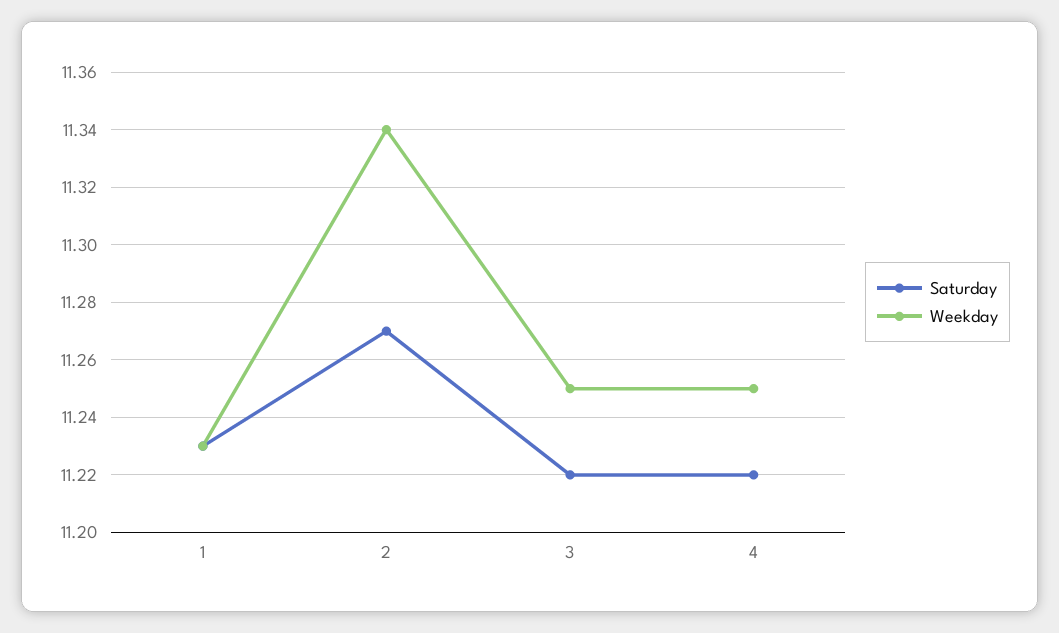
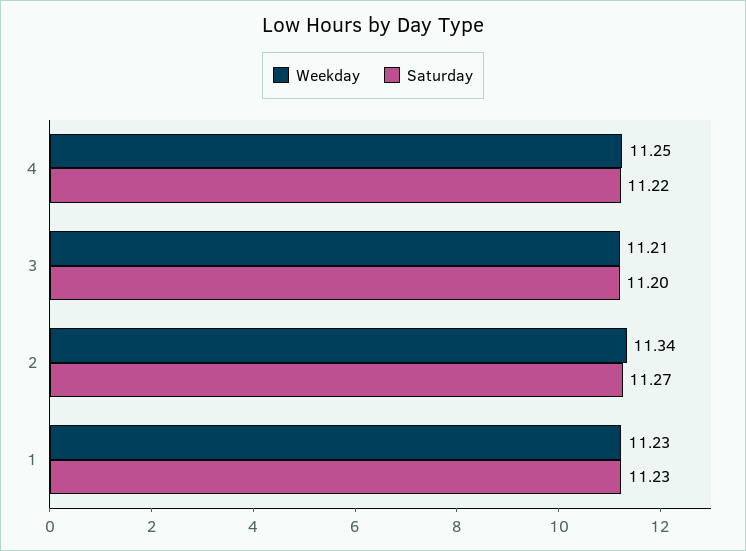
Saturday, 3: 11.22 -> 11.2
Weekday, 3: 11.25 -> 11.21

